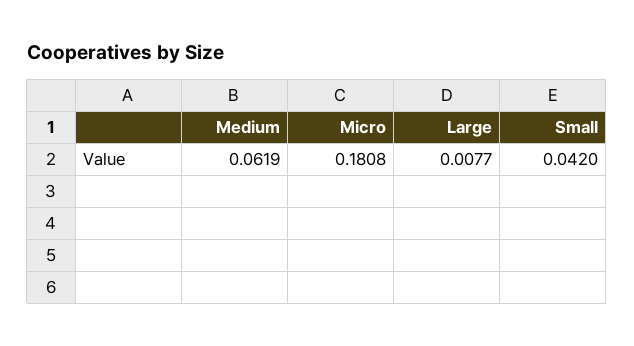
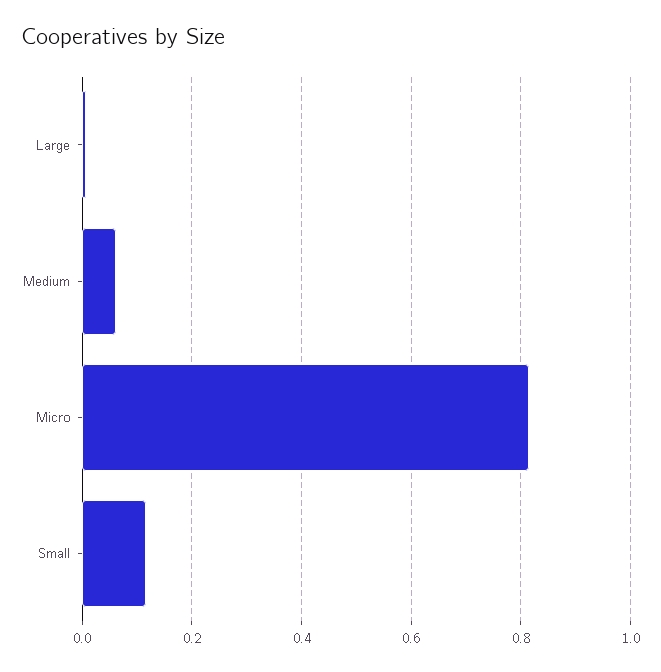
Micro: 0.1808 -> 0.82
Small: 0.042 -> 0.12

